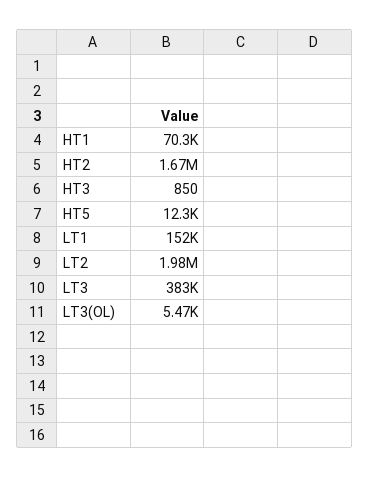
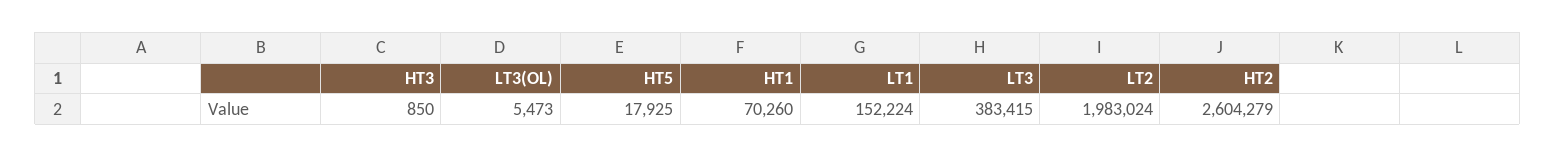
HT2: 1670000 -> 2604279
HT5: 12300 -> 17925

